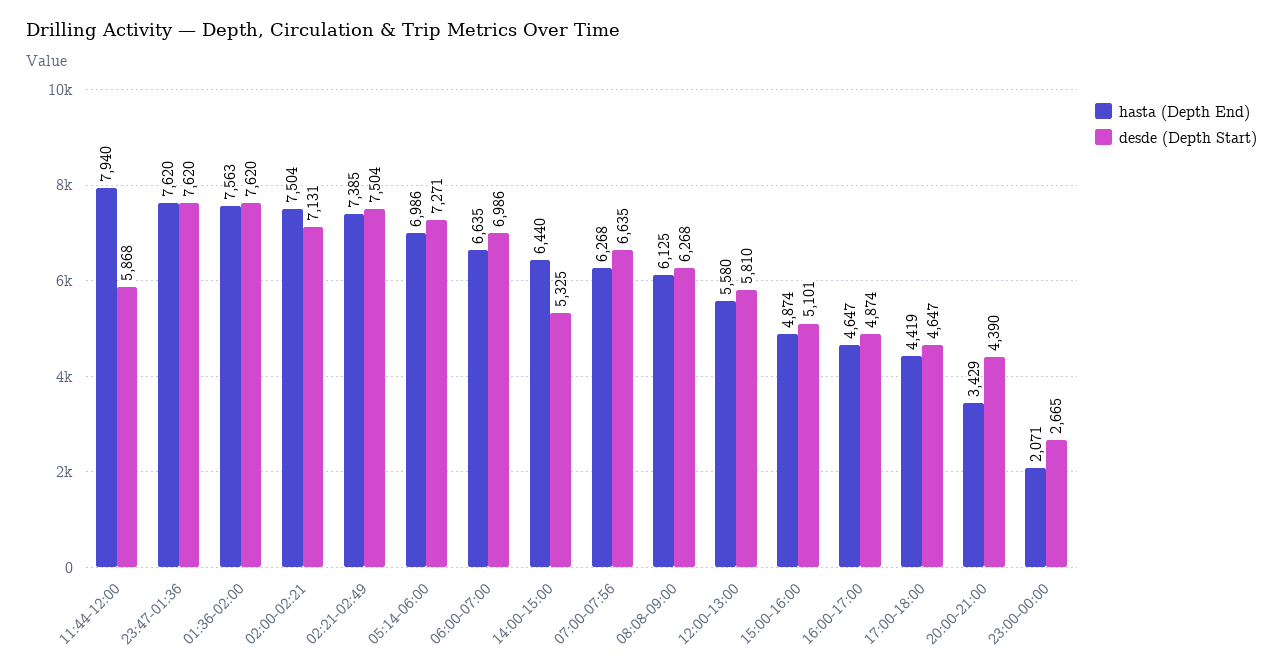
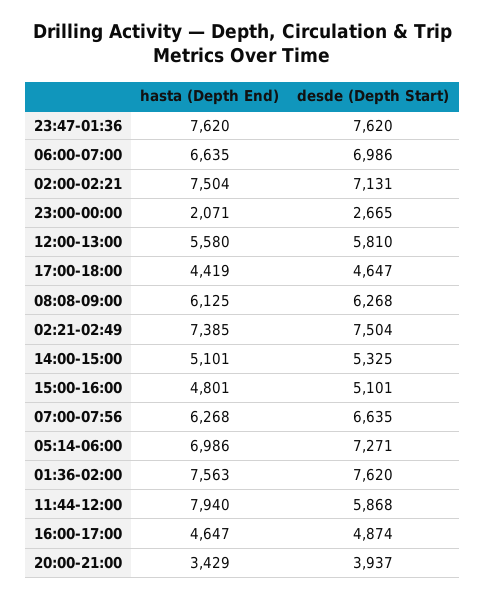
hasta (Depth End), 14:00-15:00: 6440 -> 5101
hasta (Depth End), 15:00-16:00: 4874 -> 4801
desde (Depth Start), 20:00-21:00: 4390 -> 3937

